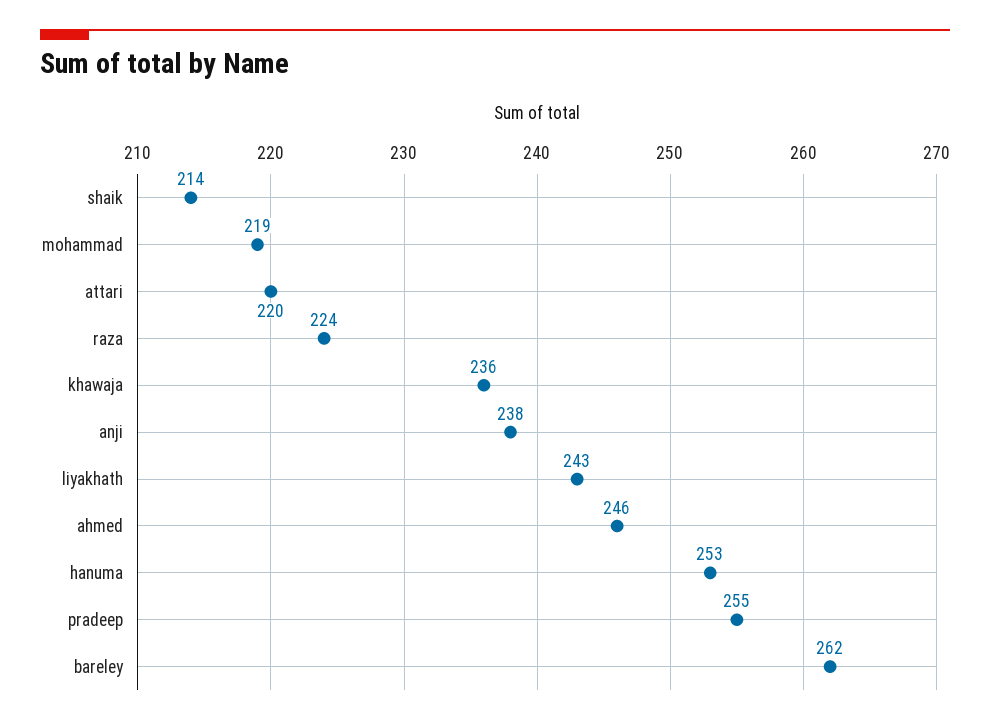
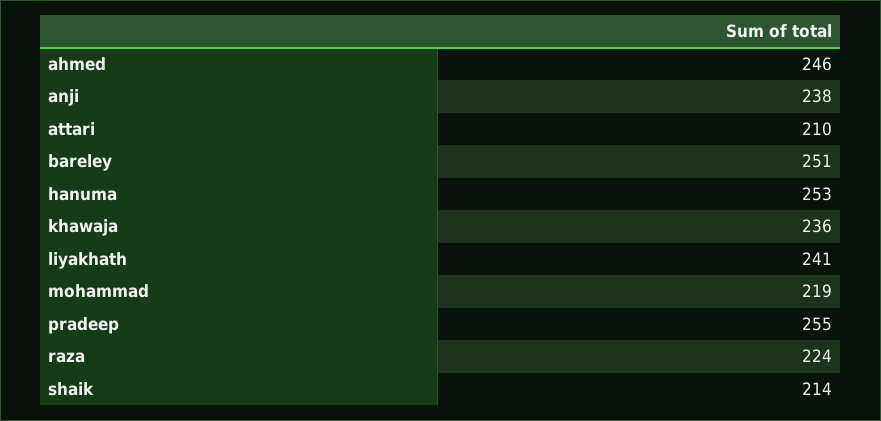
attari: 220 -> 210
liyakhath: 243 -> 241
bareley: 262 -> 251

